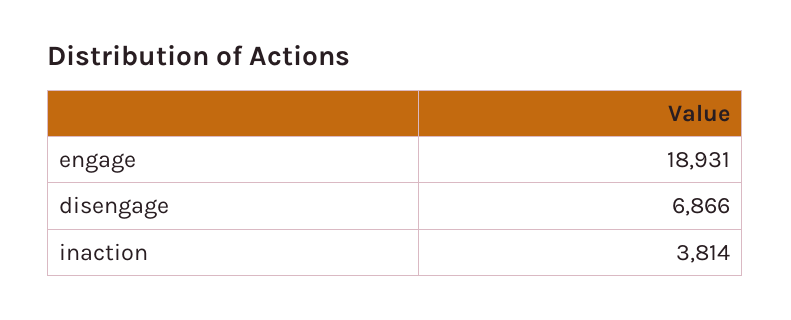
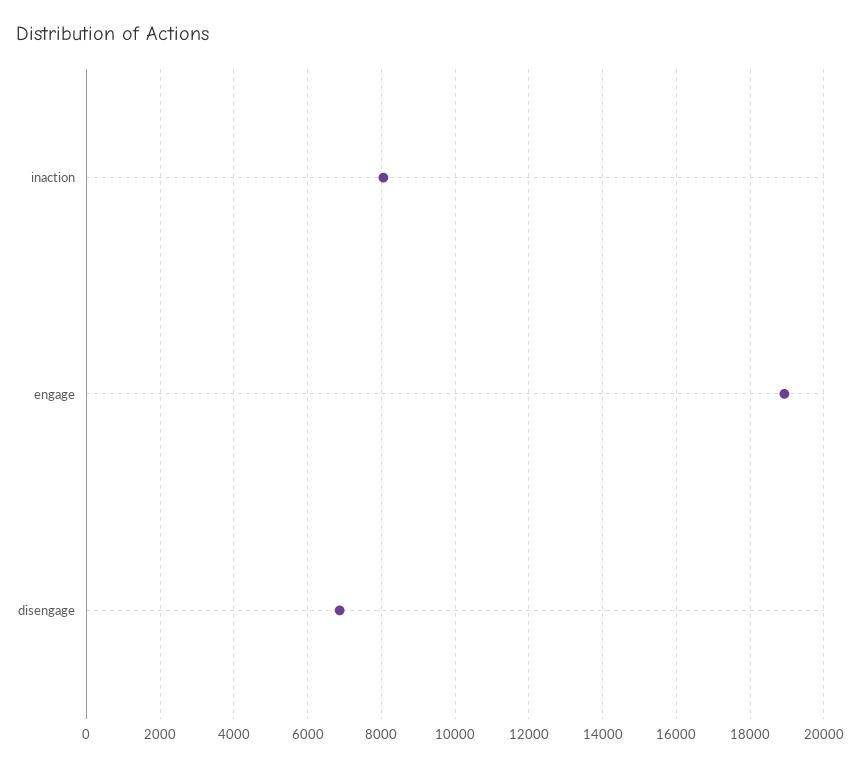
inaction: 3814 -> 8000

